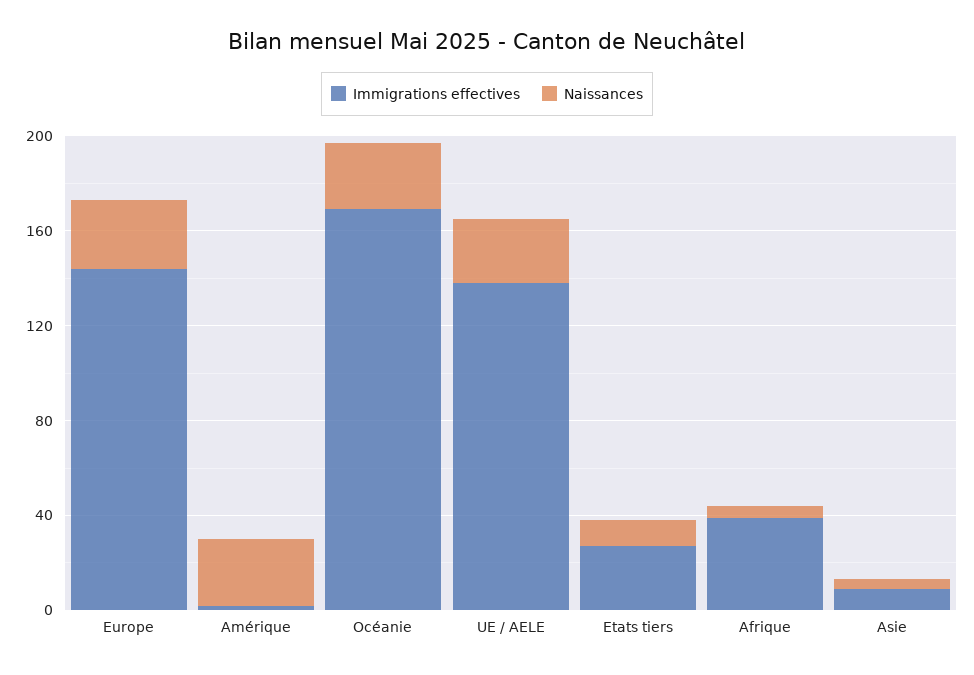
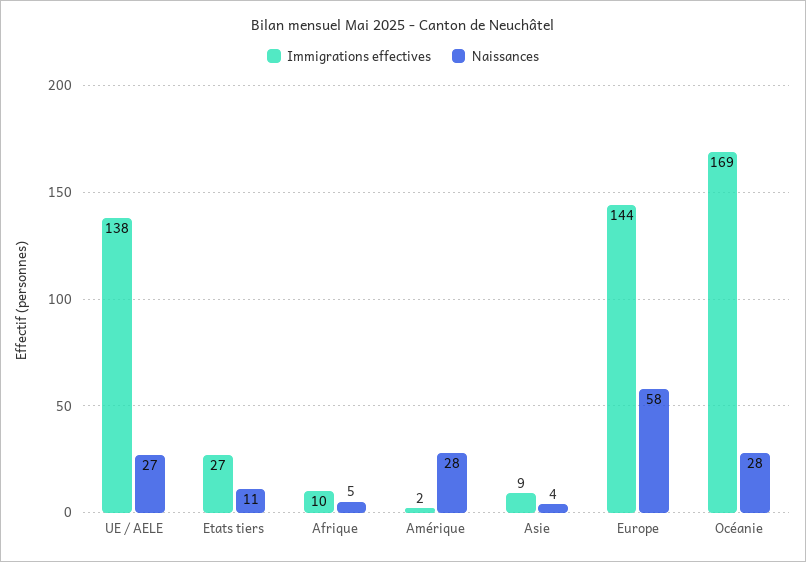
Naissances, Europe: 30 -> 58
Immigrations effectives, Afrique: 40 -> 10

